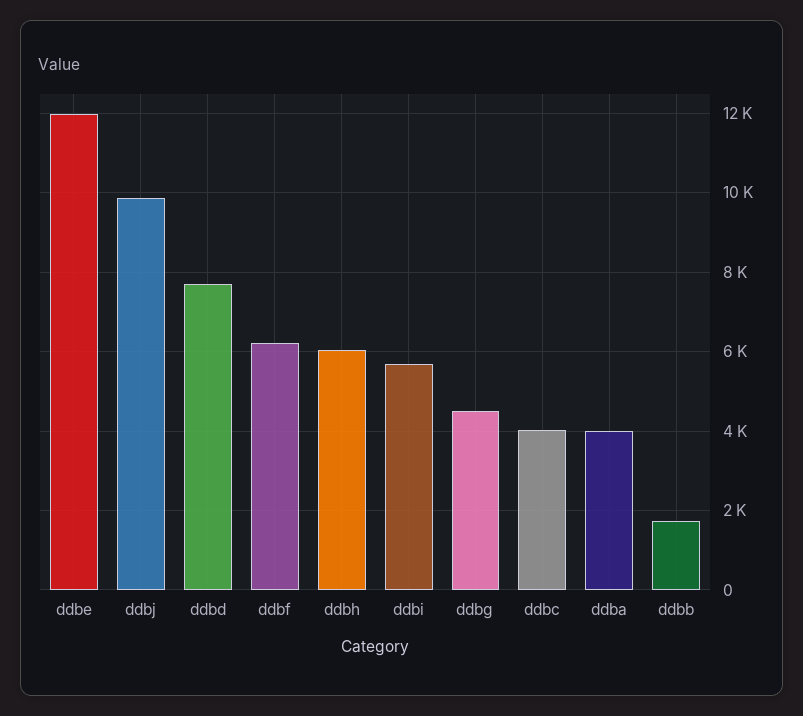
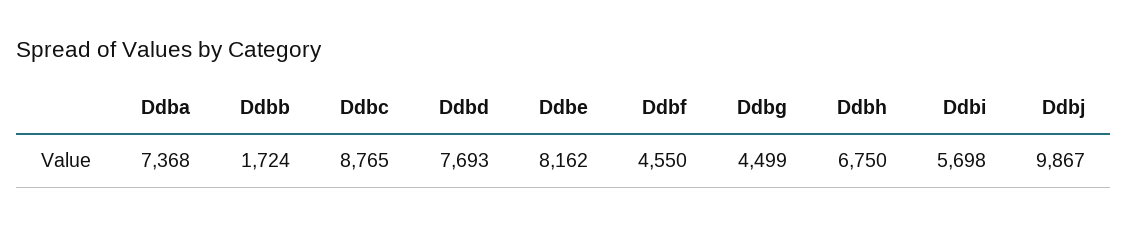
ddbe: 12000 -> 8162
ddbf: 6200 -> 4550
ddbh: 6000 -> 6750
ddbc: 4000 -> 8765
ddba: 4000 -> 7368

